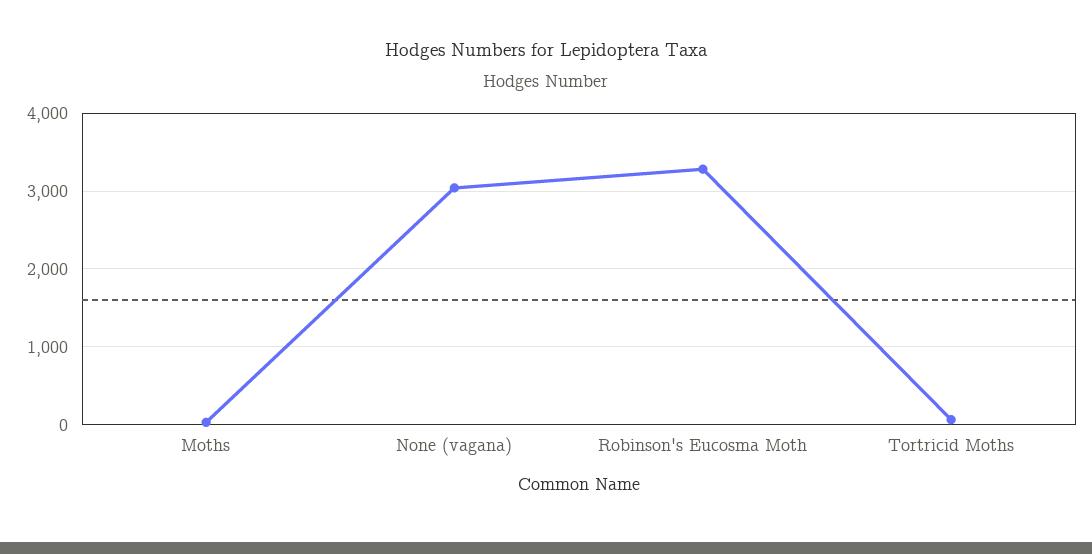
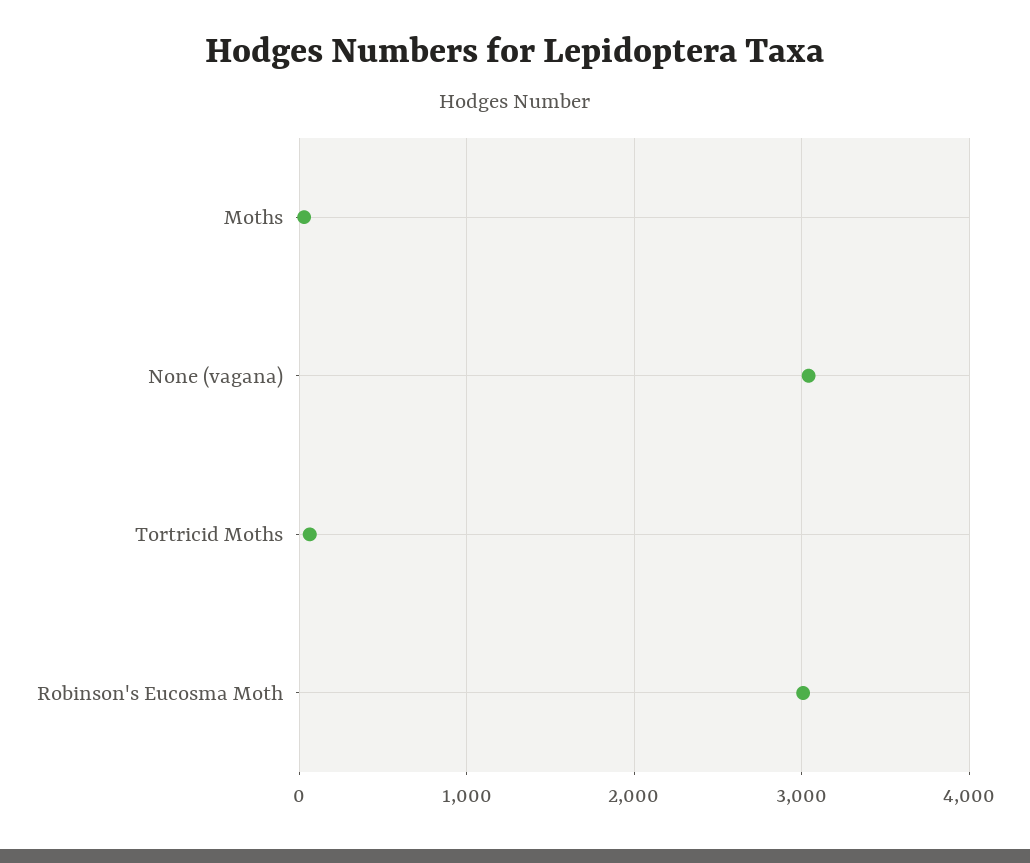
Robinson's Eucosma Moth: 3300 -> 3000

